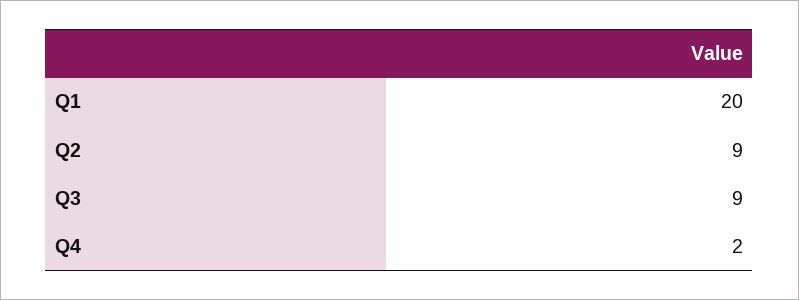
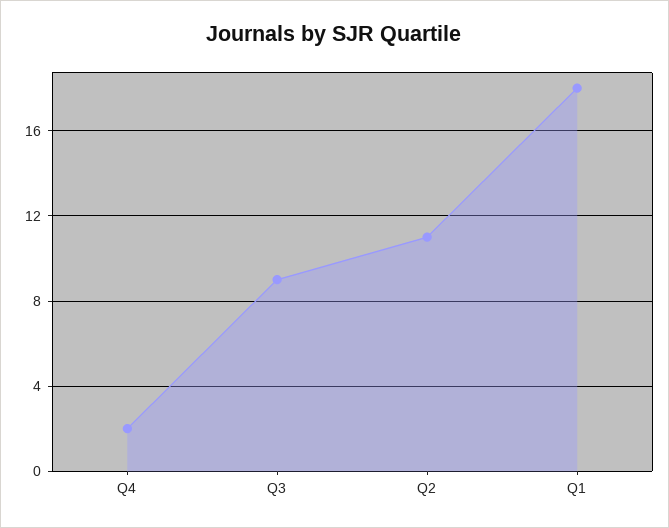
Q1: 20 -> 18
Q2: 9 -> 11

